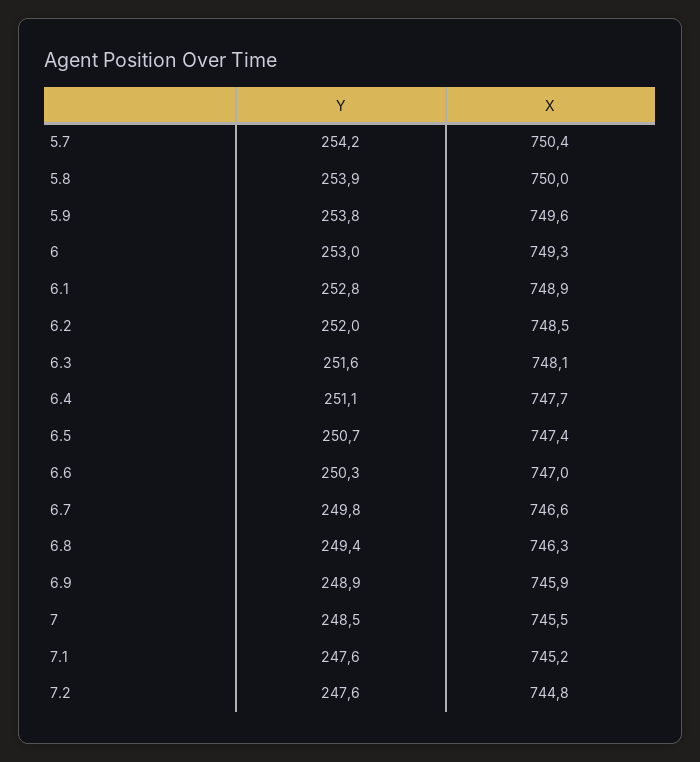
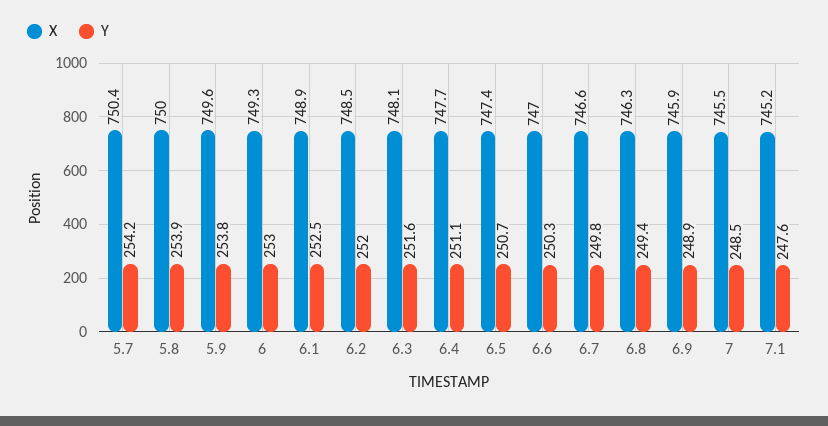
Y, 6.1: 252.8 -> 252.5
Y, 7.2: 247.6 -> none
X, 7.2: 744.8 -> none

